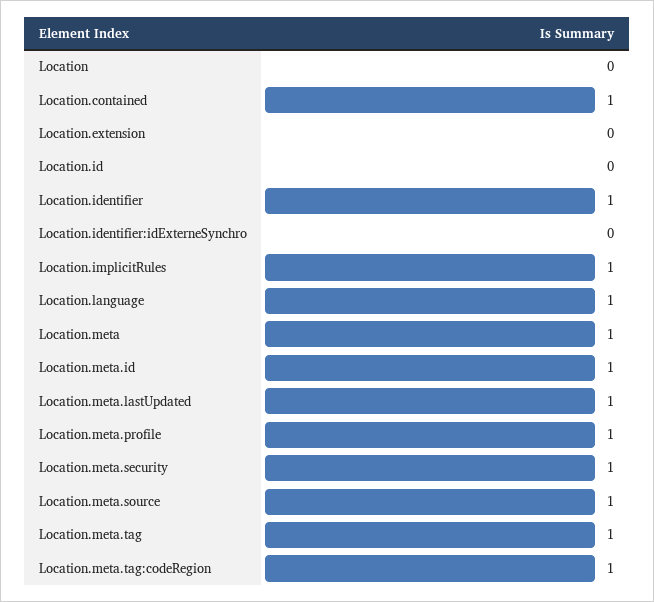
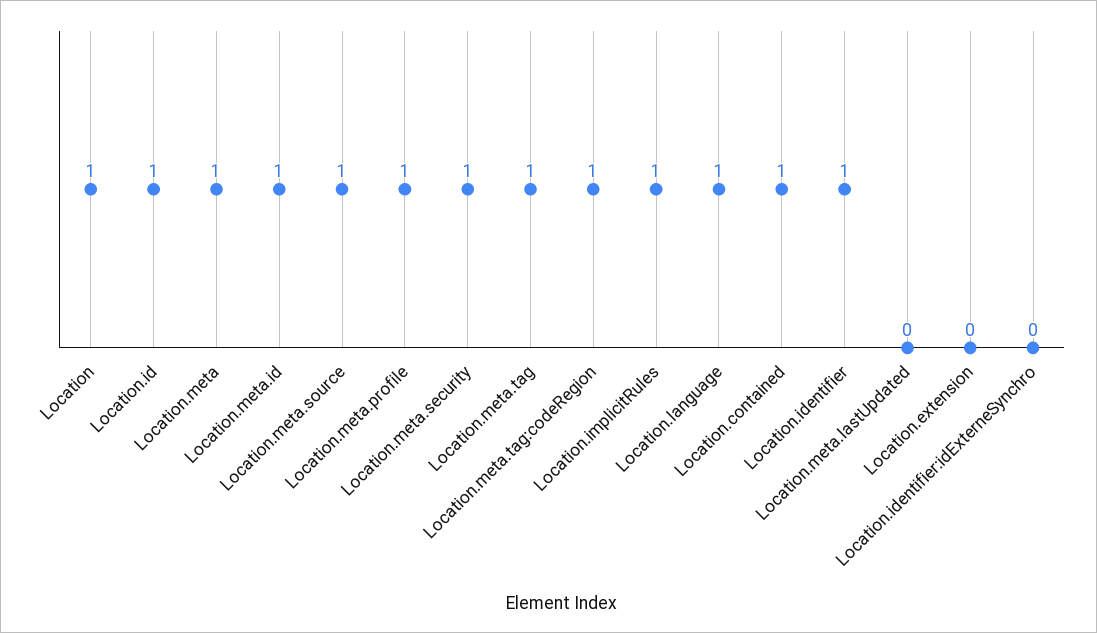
Location: 0 -> 1
Location.id: 0 -> 1
Location.meta.lastUpdated: 1 -> 0

